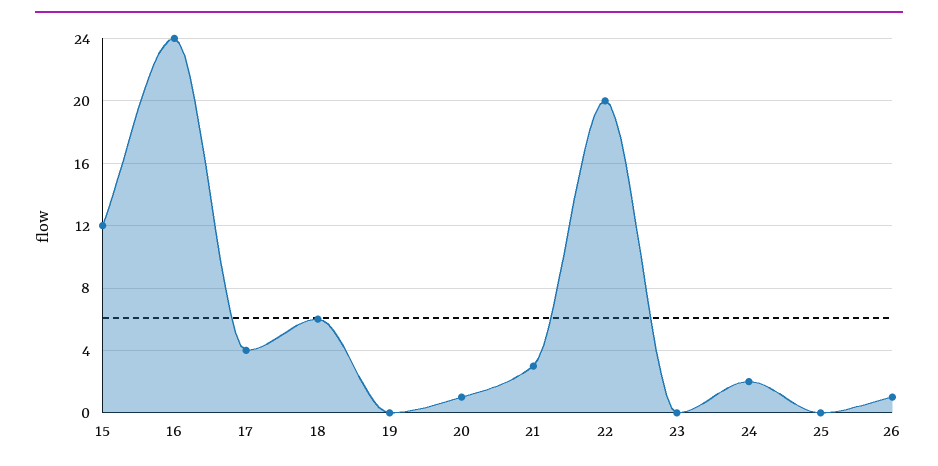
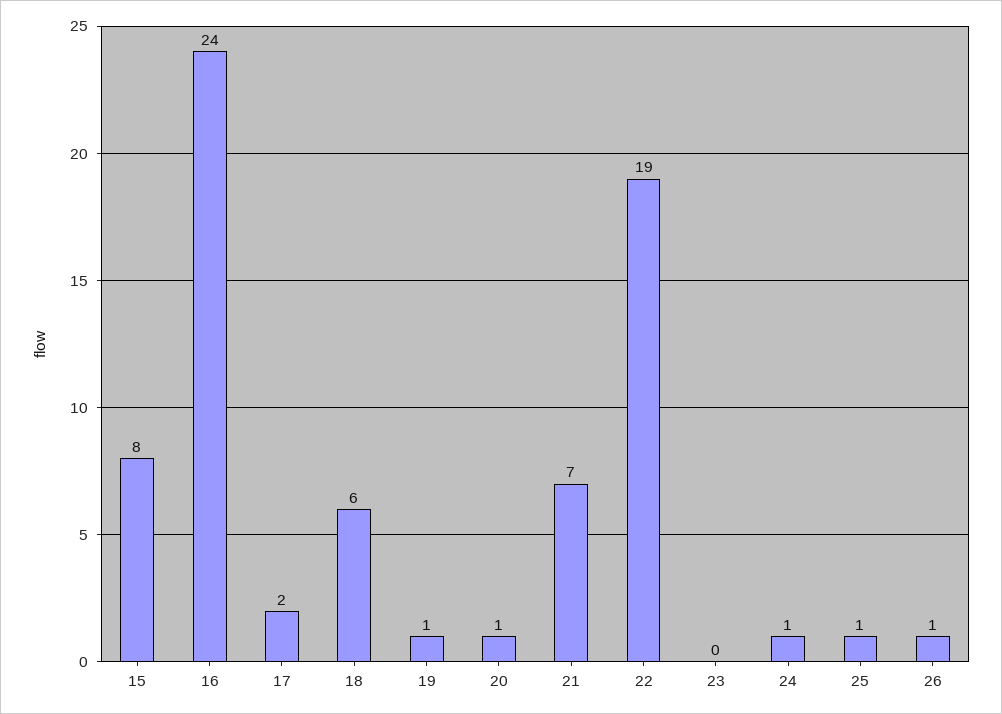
15: 12 -> 8
17: 4 -> 2
19: 0 -> 1
21: 3 -> 7
22: 20 -> 19
24: 2 -> 1
25: 0 -> 1

